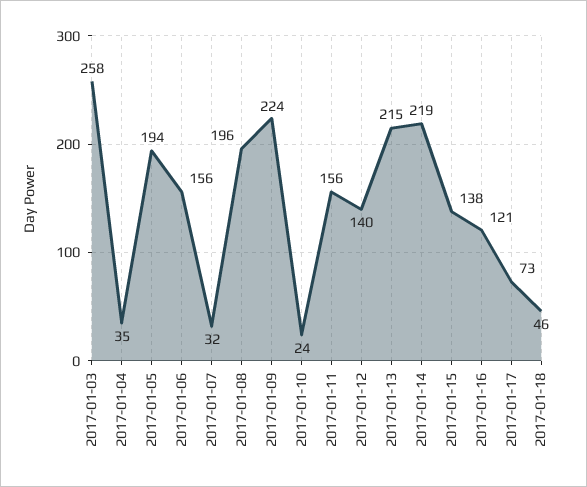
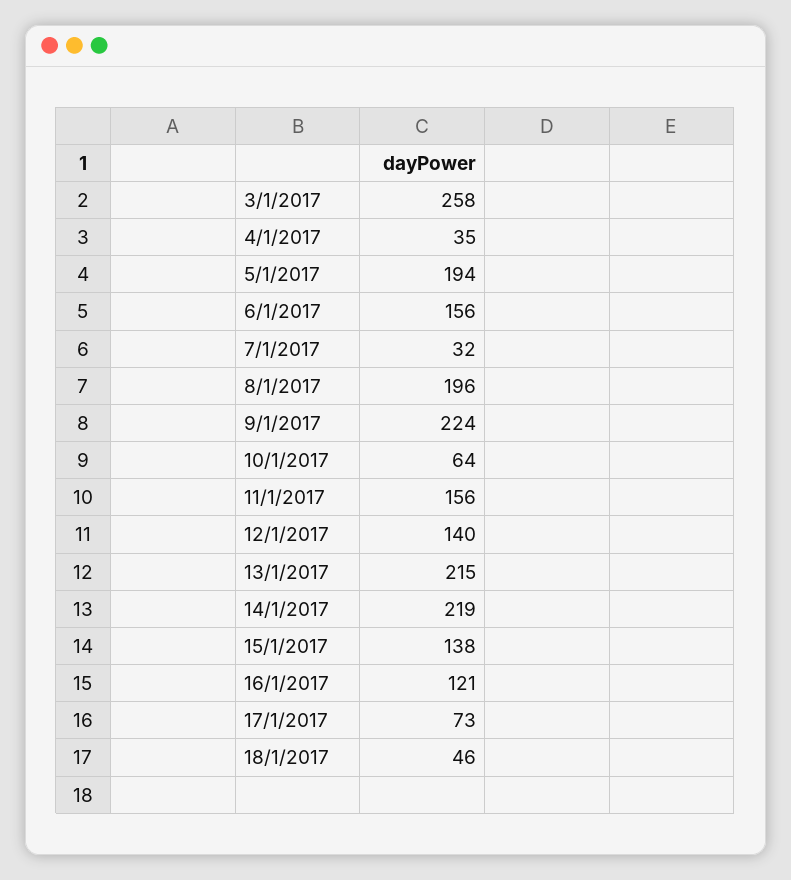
2017-01-10: 24 -> 64

